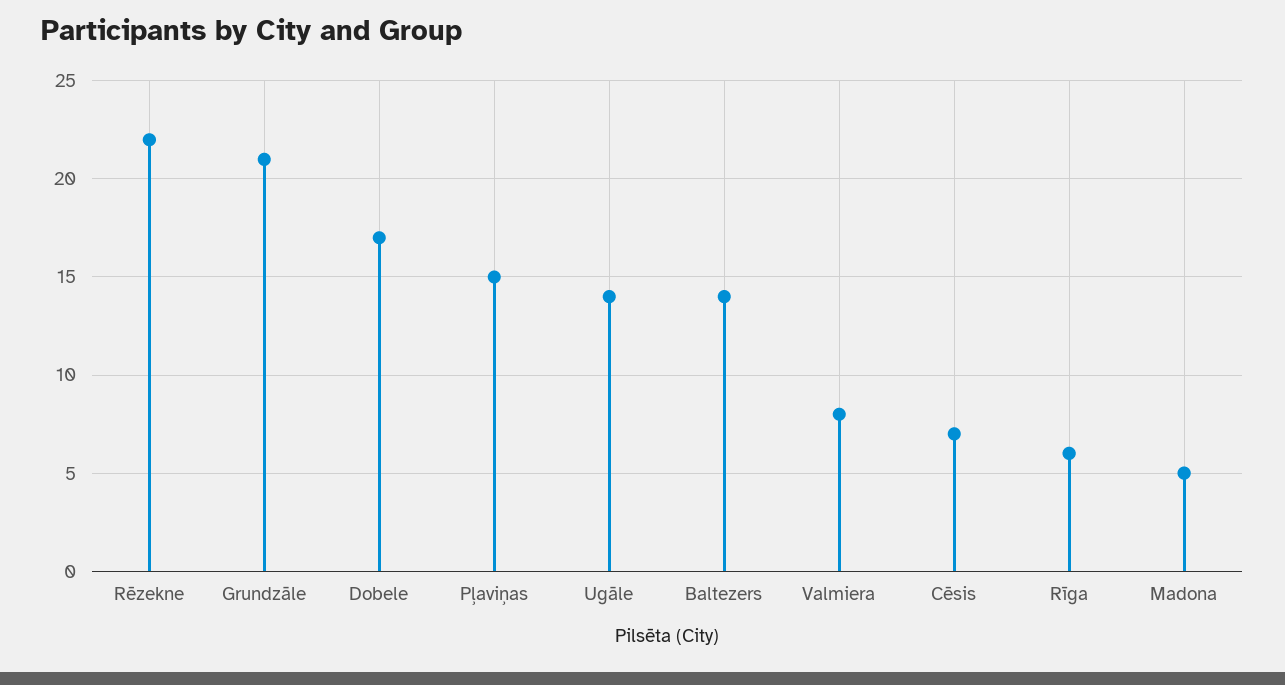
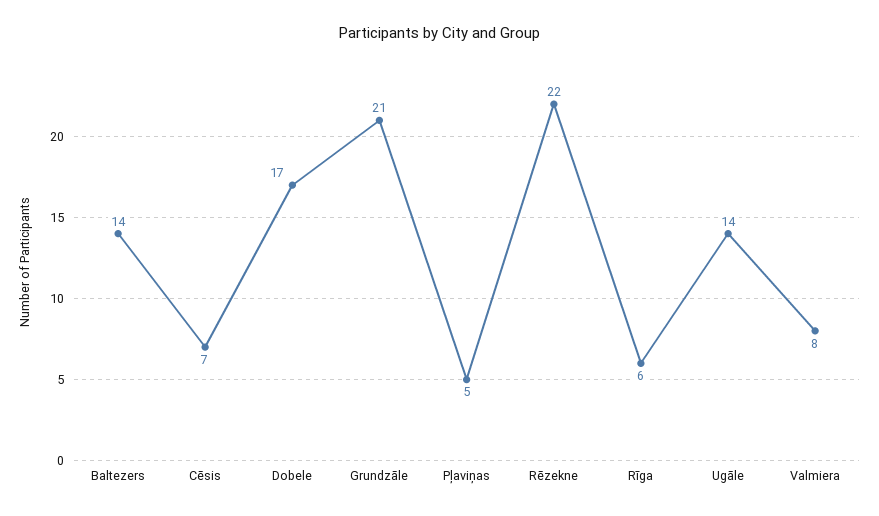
Pļaviņas: 15 -> 5
Madona: 5 -> none

